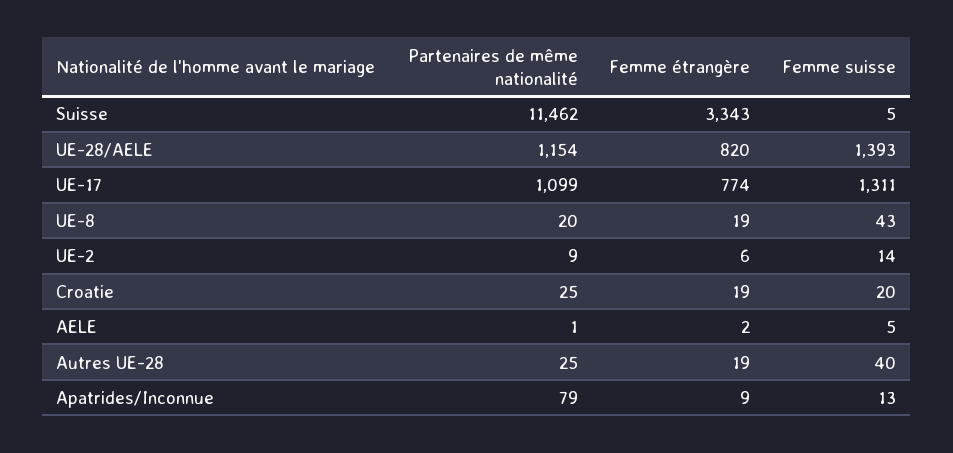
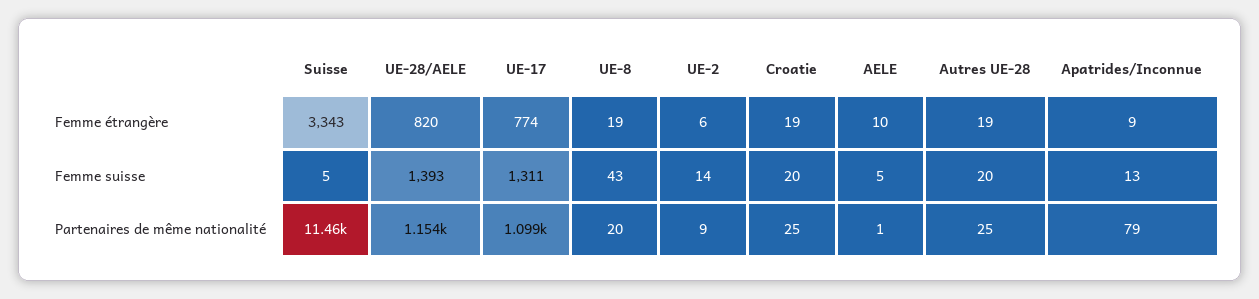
Femme étrangère, AELE: 2 -> 10
Femme suisse, Autres UE-28: 40 -> 20

